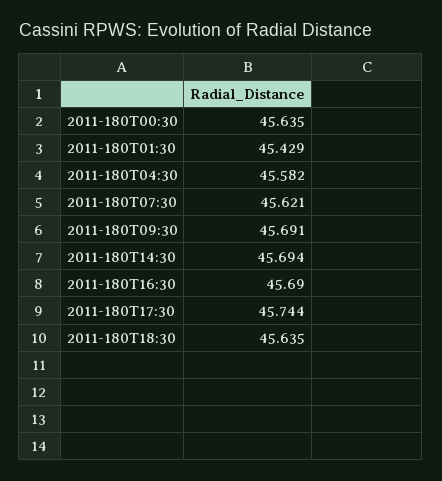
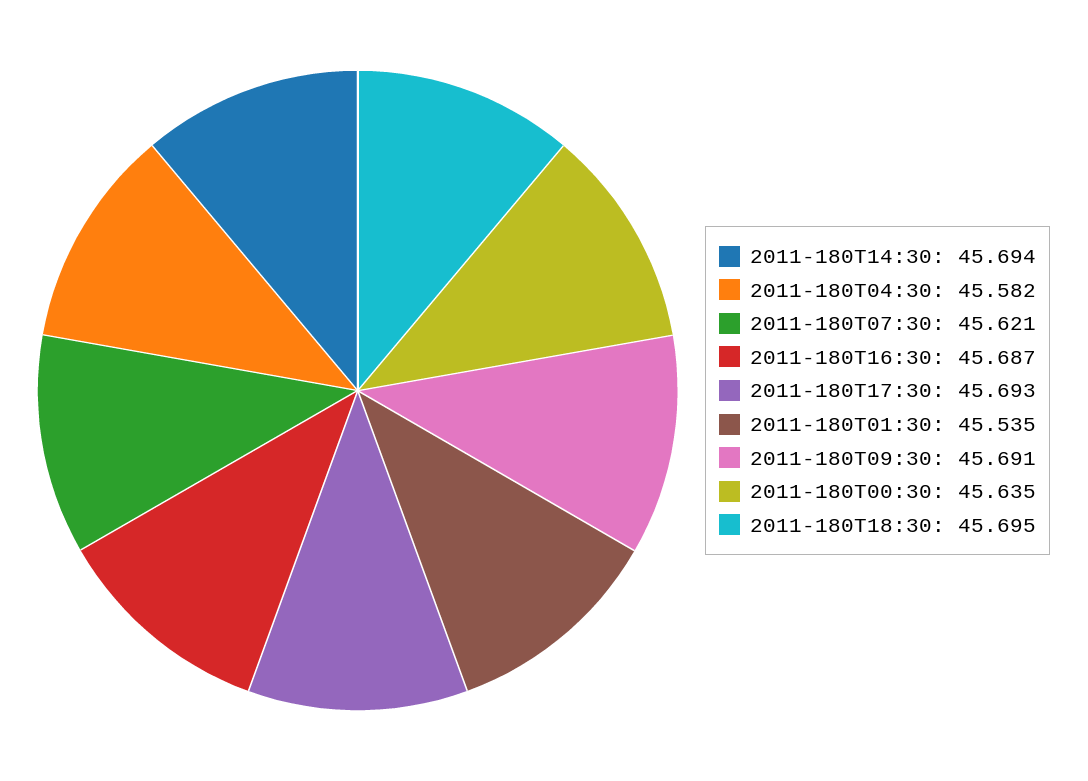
2011-180T01:30: 45.429 -> 45.535
2011-180T16:30: 45.69 -> 45.687
2011-180T17:30: 45.744 -> 45.693
2011-180T18:30: 45.635 -> 45.695

